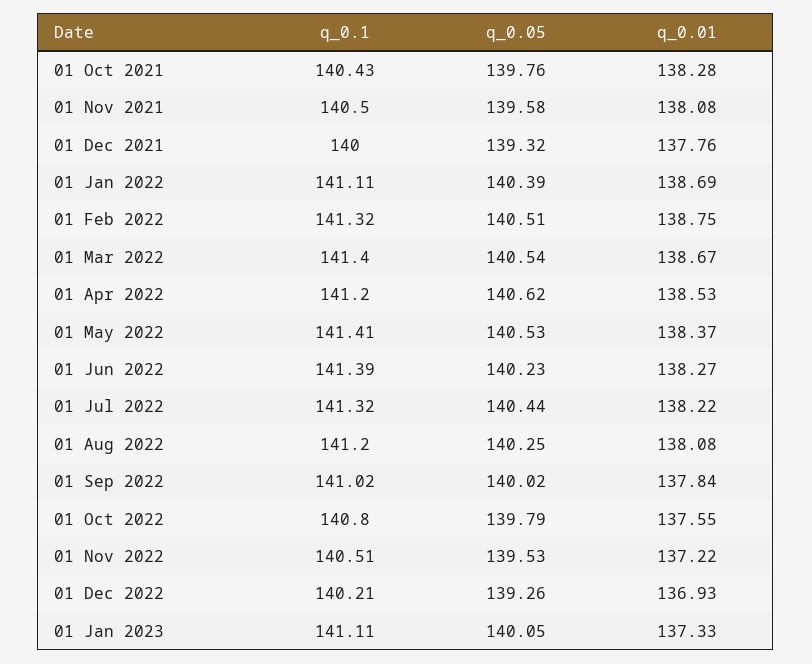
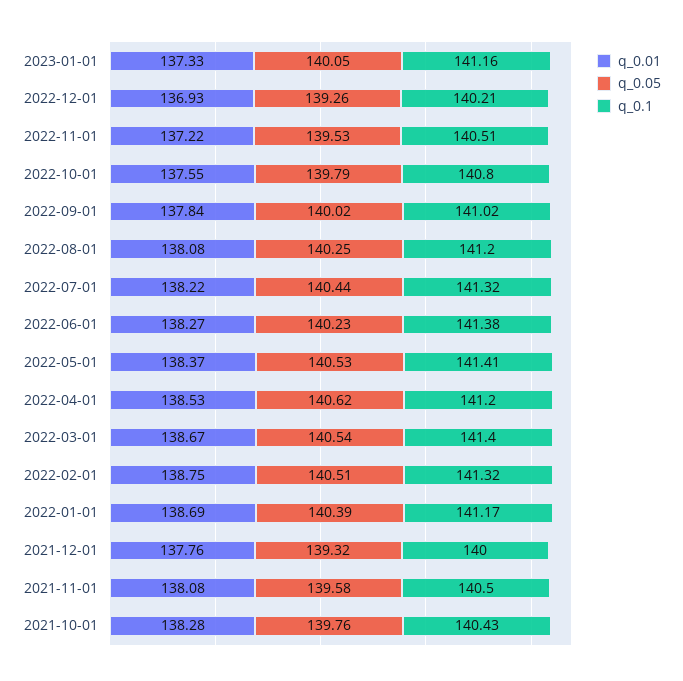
q_0.1, 01 Jan 2022: 141.11 -> 141.17
q_0.1, 01 Jun 2022: 141.39 -> 141.38
q_0.1, 01 Jan 2023: 141.11 -> 141.16

